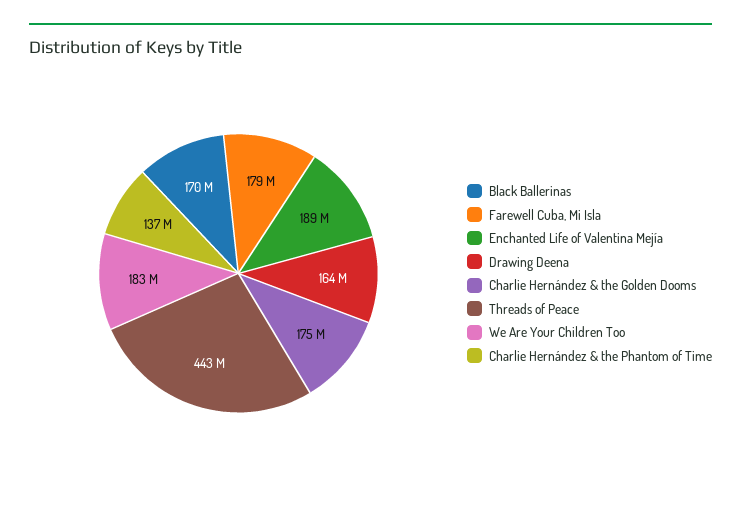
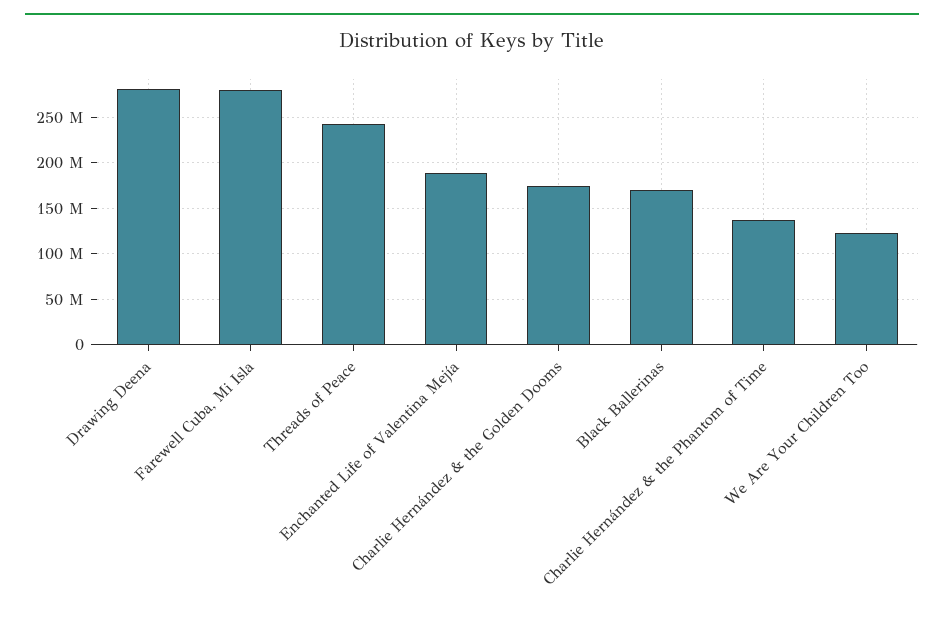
Farewell Cuba, Mi Isla: 179000000 -> 280000000
Drawing Deena: 164000000 -> 280000000
Threads of Peace: 443000000 -> 240000000
We Are Your Children Too: 183000000 -> 120000000

